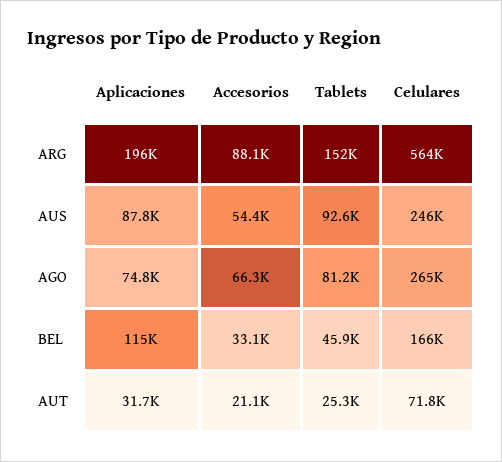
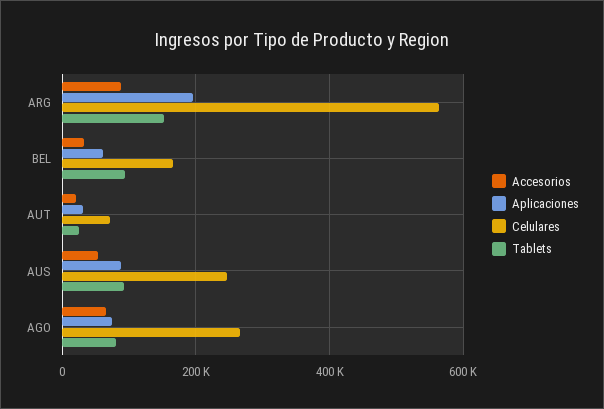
Aplicaciones, BEL: 115000 -> 60000
Tablets, BEL: 45900 -> 100000

